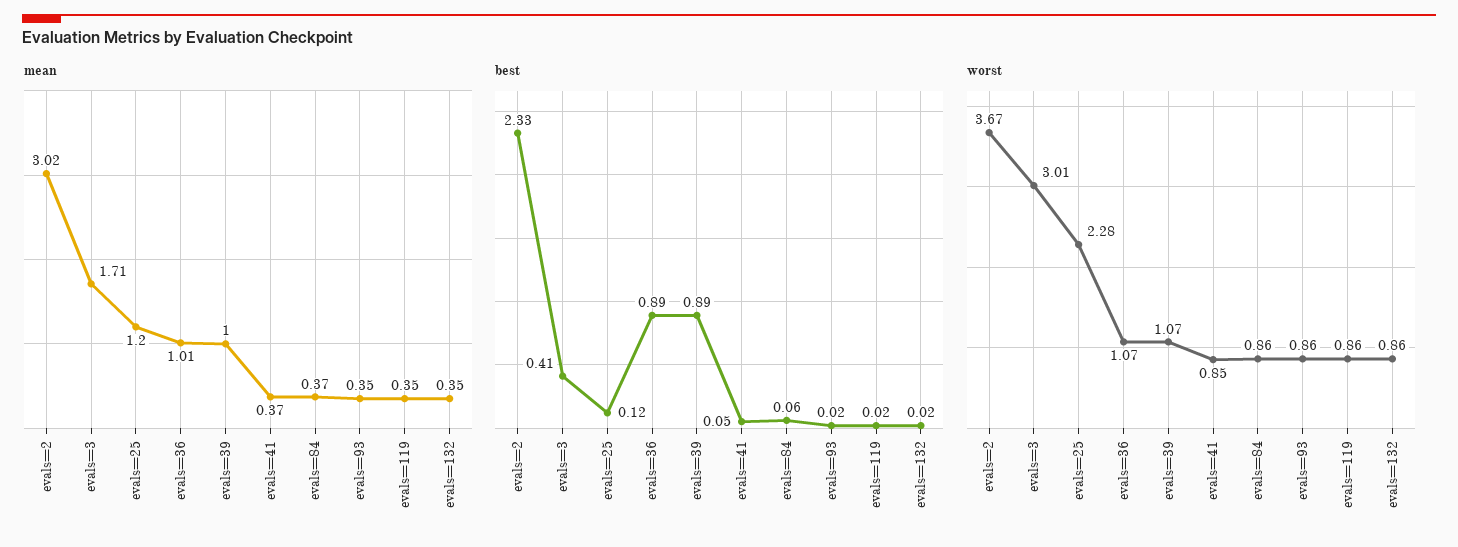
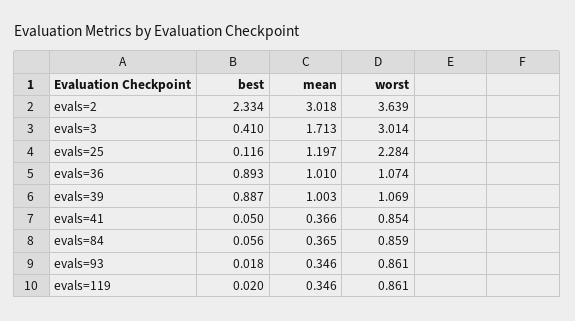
mean, evals=132: 0.35 -> none
best, evals=132: 0.02 -> none
worst, evals=2: 3.67 -> 3.639
worst, evals=132: 0.86 -> none

